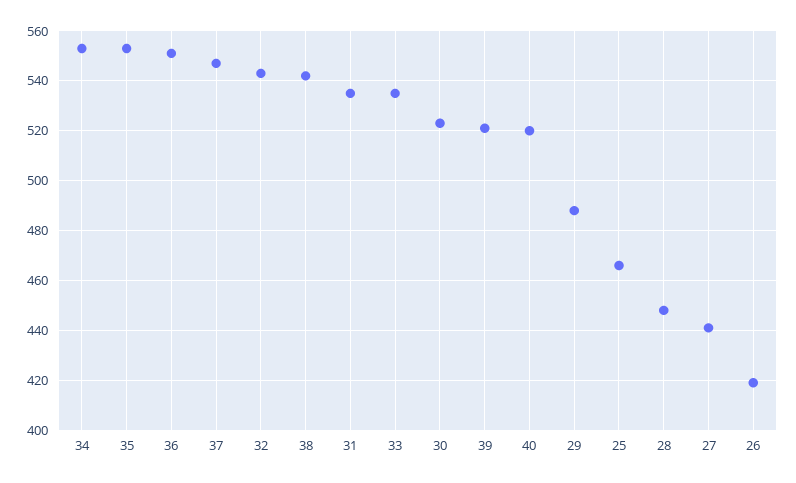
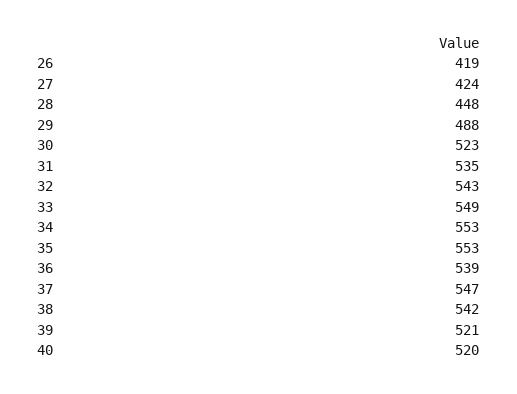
36: 550 -> 539
33: 535 -> 549
25: 465 -> none
27: 440 -> 424

